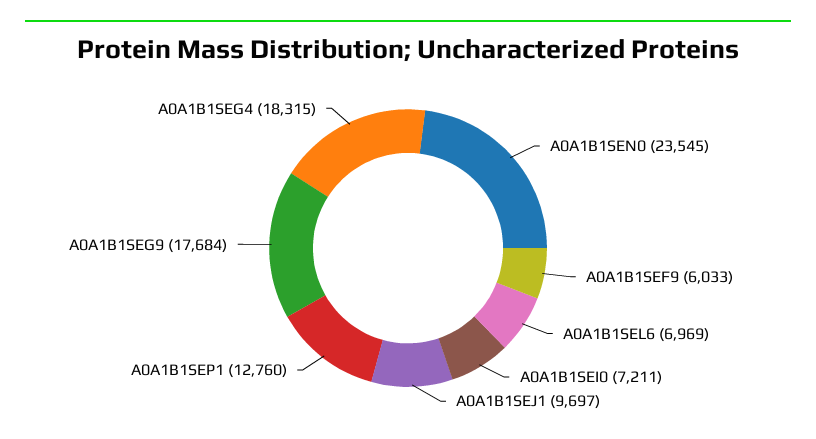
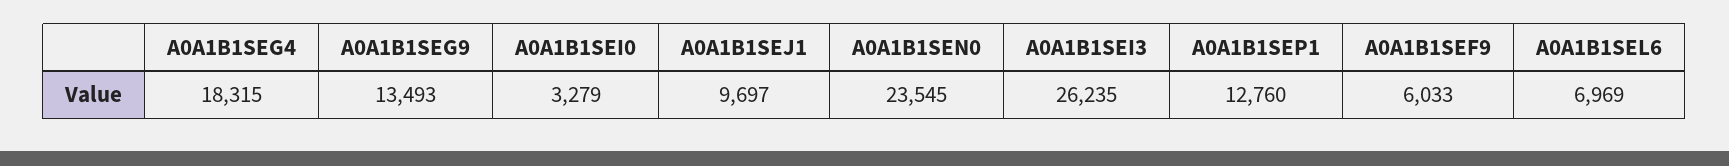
A0A1B1SEI0: 7211 -> 3279
A0A1B1SEG9: 17684 -> 13493
A0A1B1SEI3: none -> 26235

